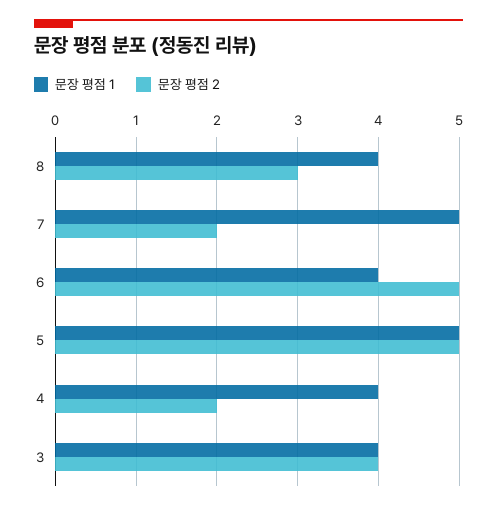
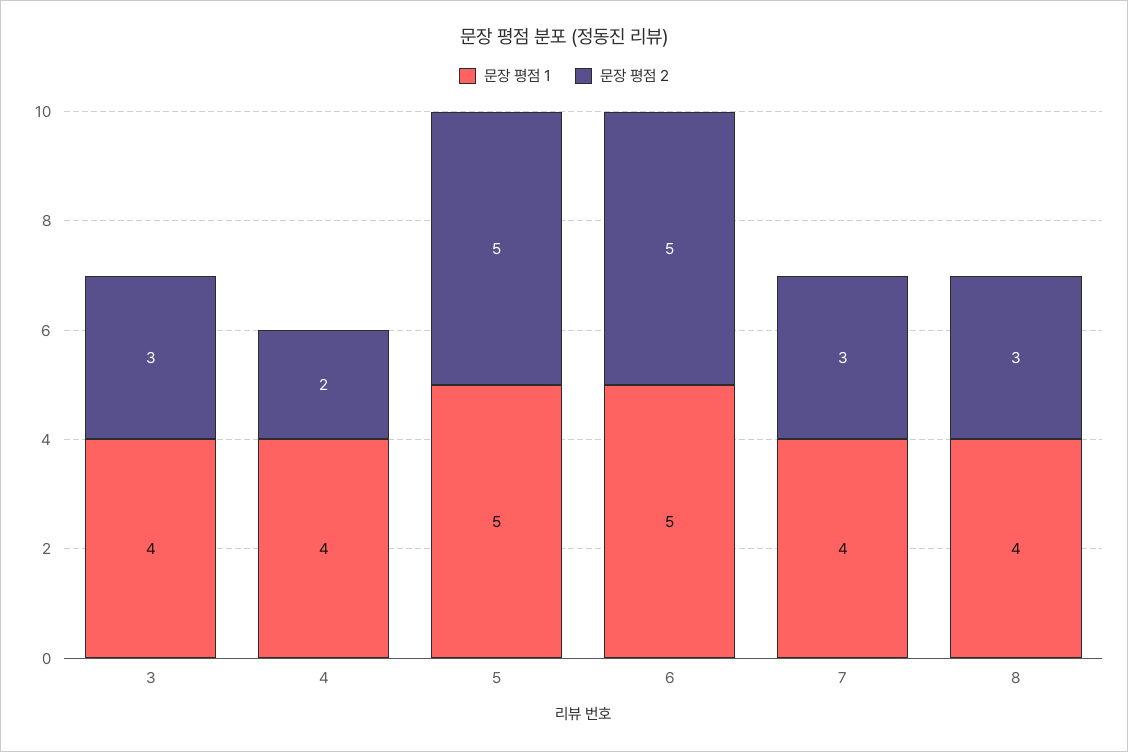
문장 평점 1, 7: 5 -> 4
문장 평점 2, 7: 2 -> 3
문장 평점 1, 6: 4 -> 5
문장 평점 2, 3: 4 -> 3

